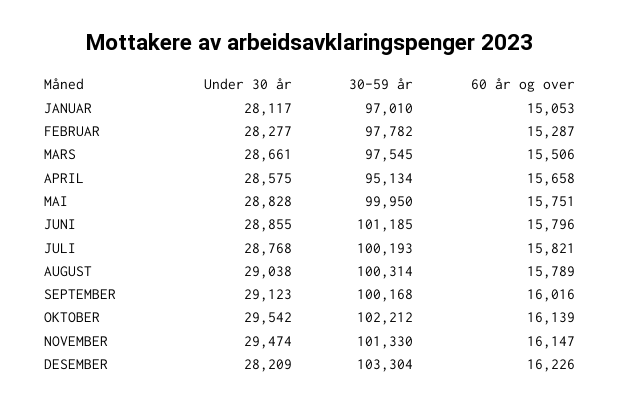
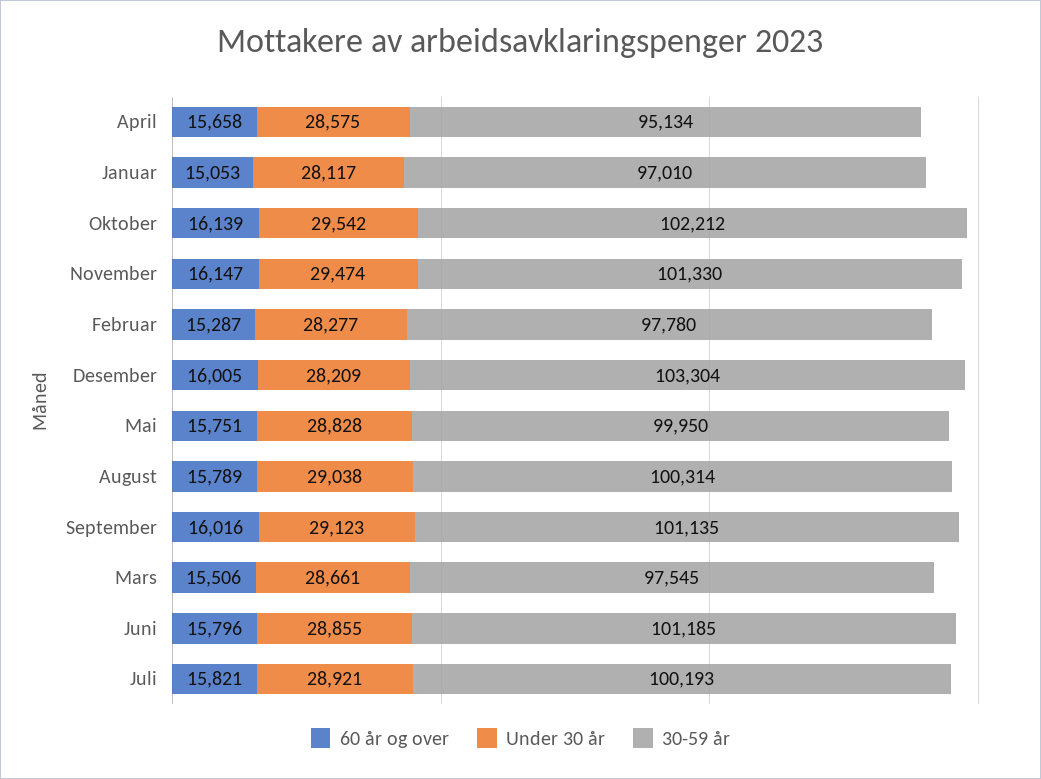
30-59 år, FEBRUAR: 97782 -> 97780
Under 30 år, JULI: 28768 -> 28921
30-59 år, SEPTEMBER: 100168 -> 101135
60 år og over, DESEMBER: 16226 -> 16005

